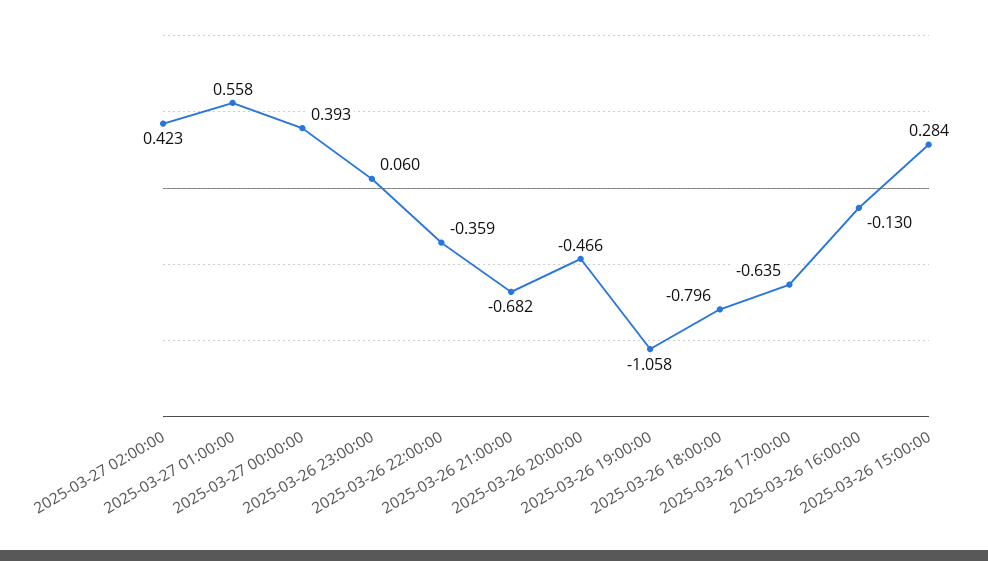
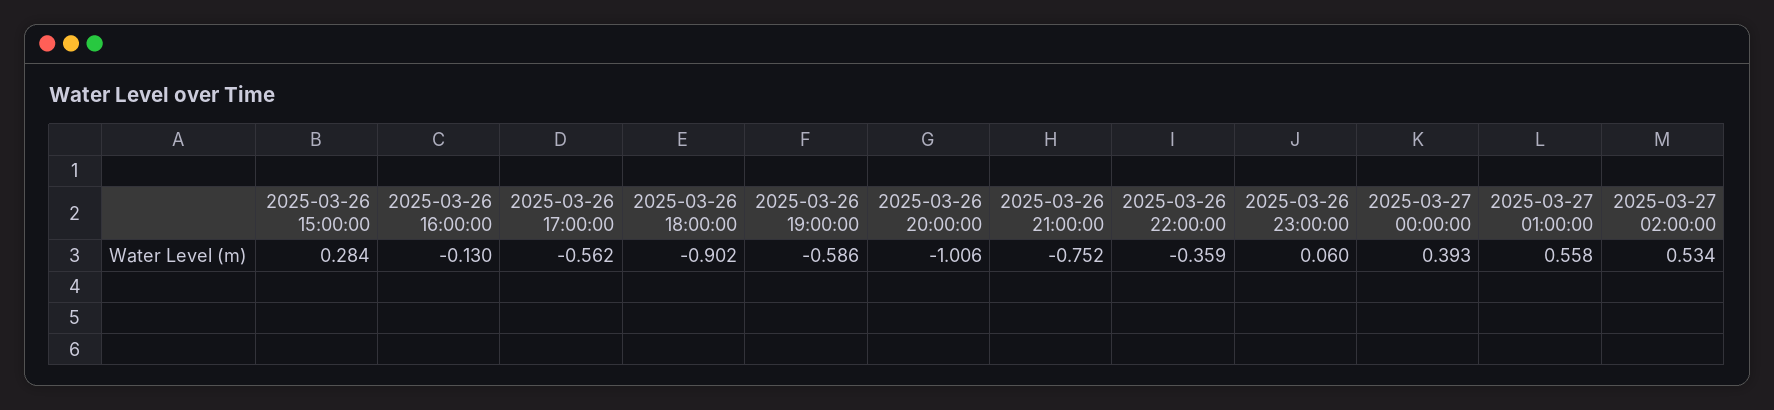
2025-03-27 02:00:00: 0.423 -> 0.534
2025-03-26 21:00:00: -0.682 -> -0.752
2025-03-26 20:00:00: -0.466 -> -1.006
2025-03-26 19:00:00: -1.058 -> -0.586
2025-03-26 18:00:00: -0.796 -> -0.902
2025-03-26 17:00:00: -0.635 -> -0.562

